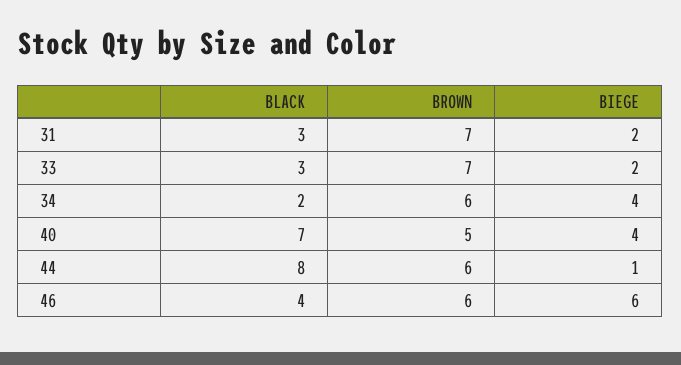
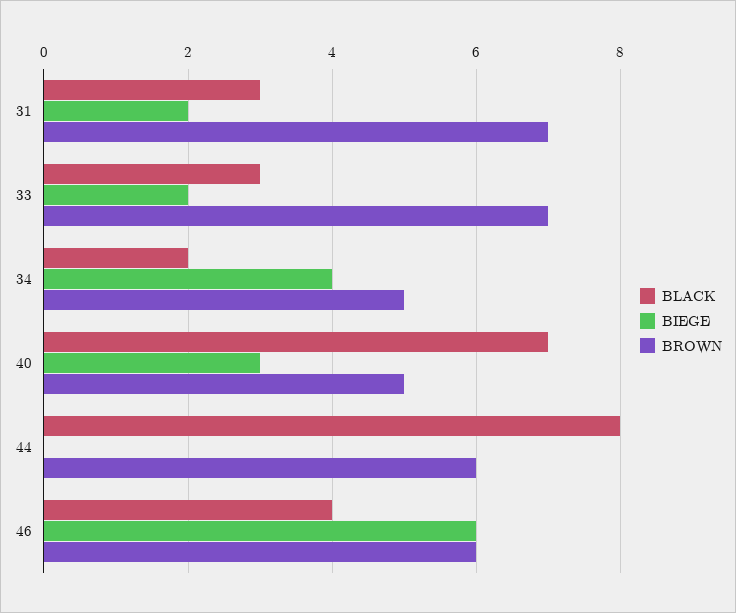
BROWN, 34: 6 -> 5
BIEGE, 40: 4 -> 3
BIEGE, 44: 1 -> 0

